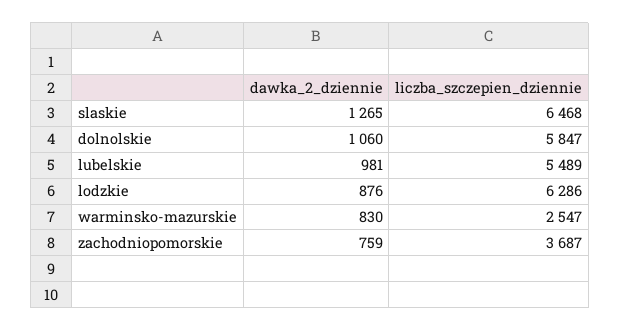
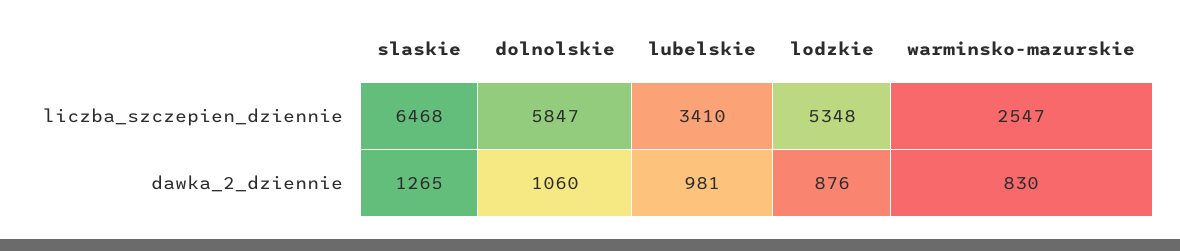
liczba_szczepien_dziennie, lubelskie: 5489 -> 3410
liczba_szczepien_dziennie, lodzkie: 6286 -> 5348
dawka_2_dziennie, zachodniopomorskie: 759 -> none
liczba_szczepien_dziennie, zachodniopomorskie: 3687 -> none

